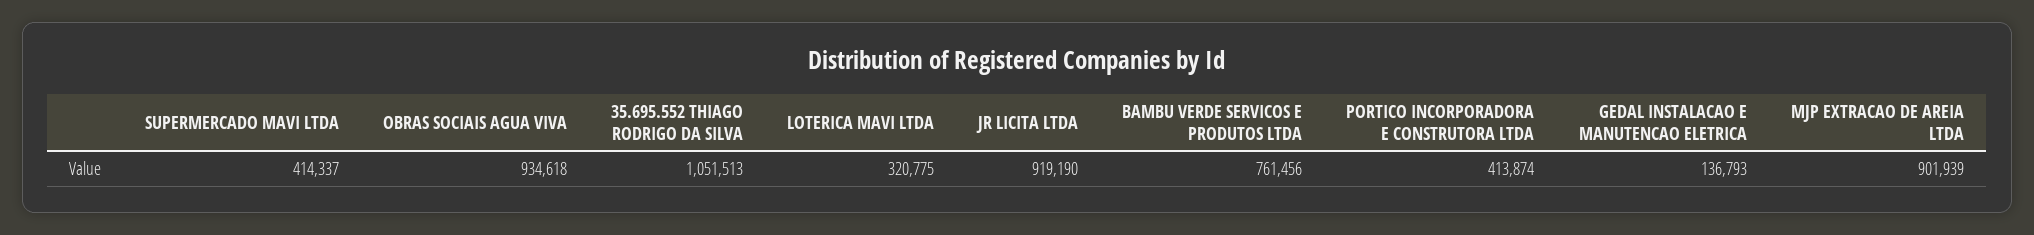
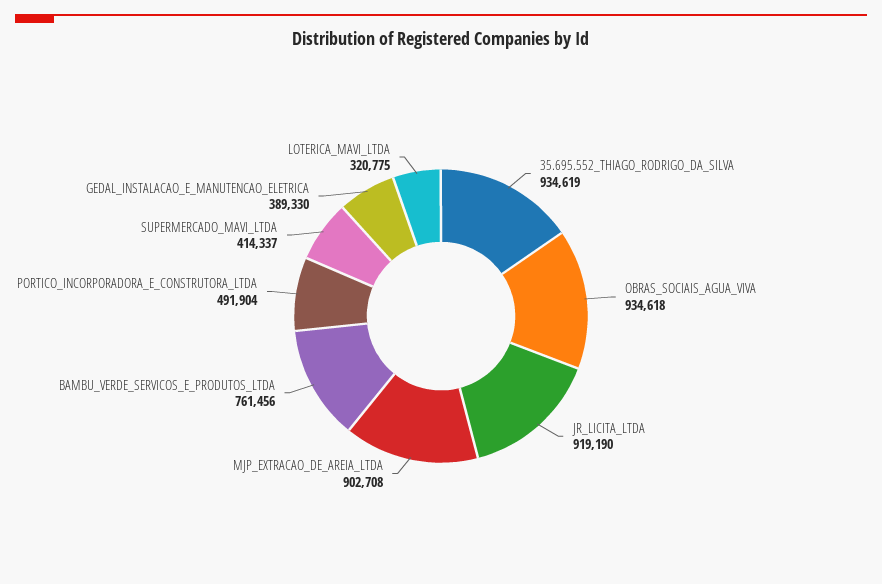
35.695.552 THIAGO RODRIGO DA SILVA: 1051513 -> 934619
PORTICO INCORPORADORA E CONSTRUTORA LTDA: 413874 -> 491904
GEDAL INSTALACAO E MANUTENCAO ELETRICA: 136793 -> 389330
MJP EXTRACAO DE AREIA LTDA: 901939 -> 902708

